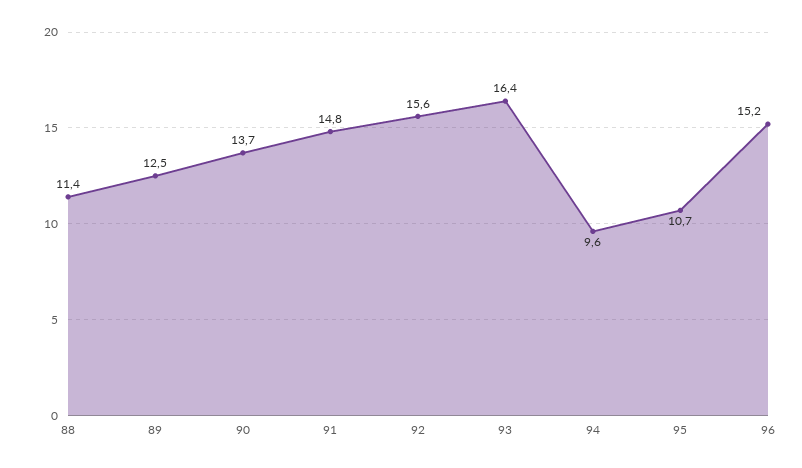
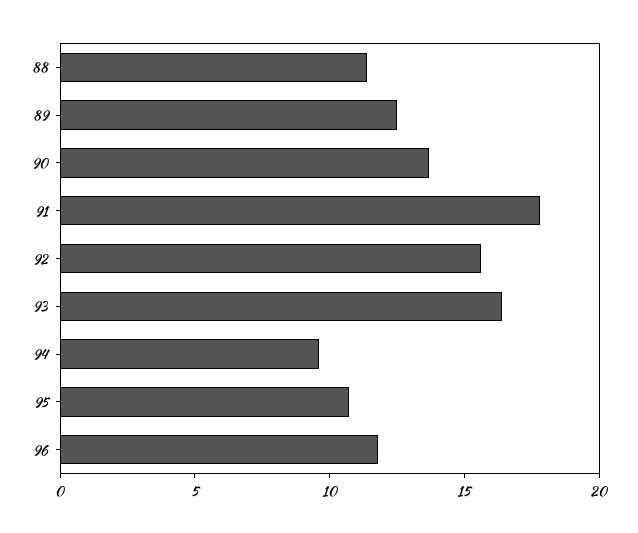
91: 14.8 -> 18
96: 15.2 -> 12

